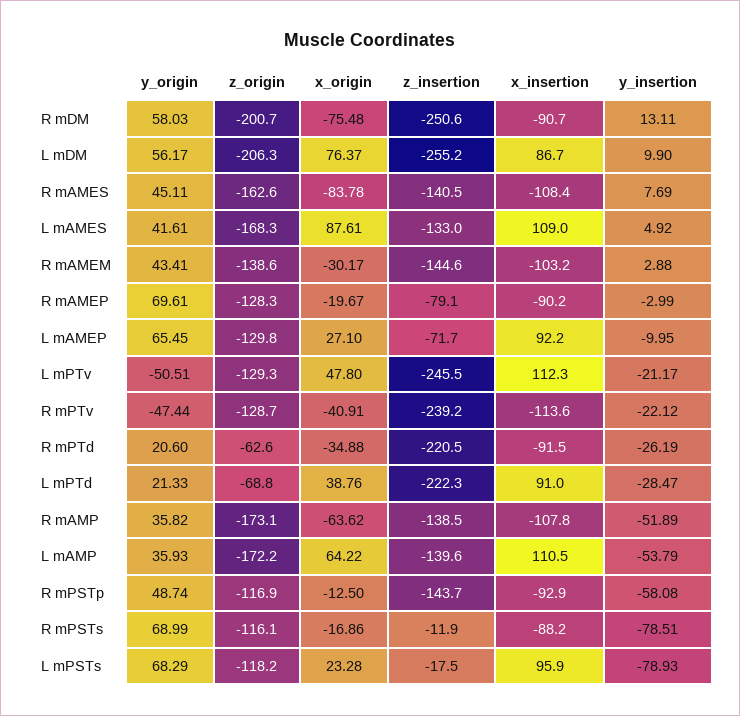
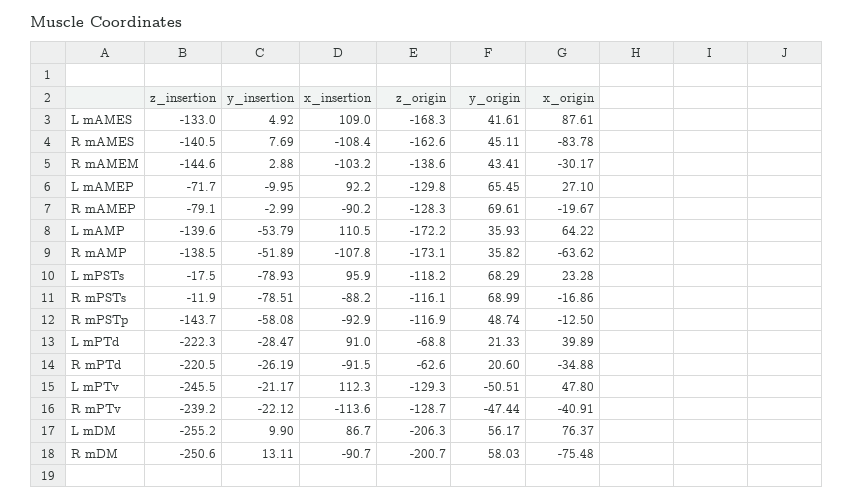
x_origin, L mPTd: 38.76 -> 39.89

